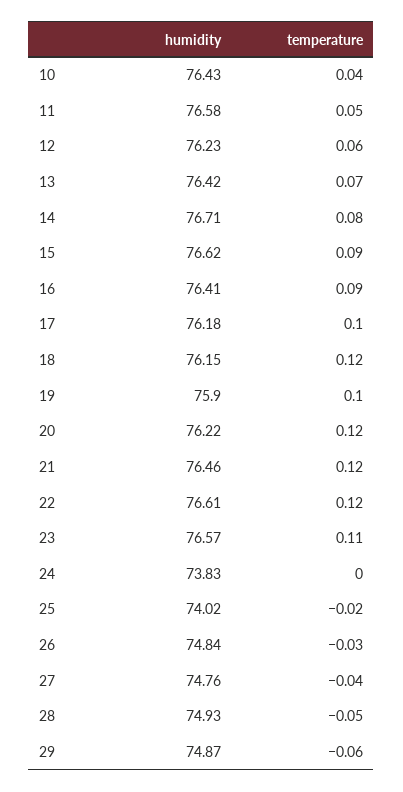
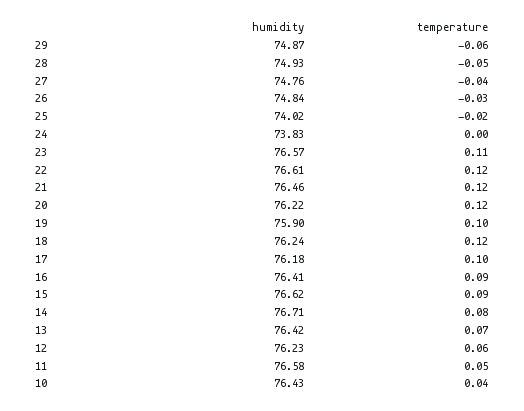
humidity, 18: 76.15 -> 76.24

